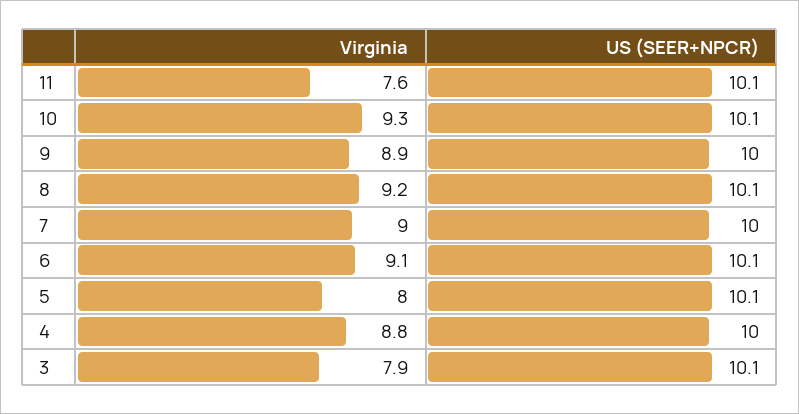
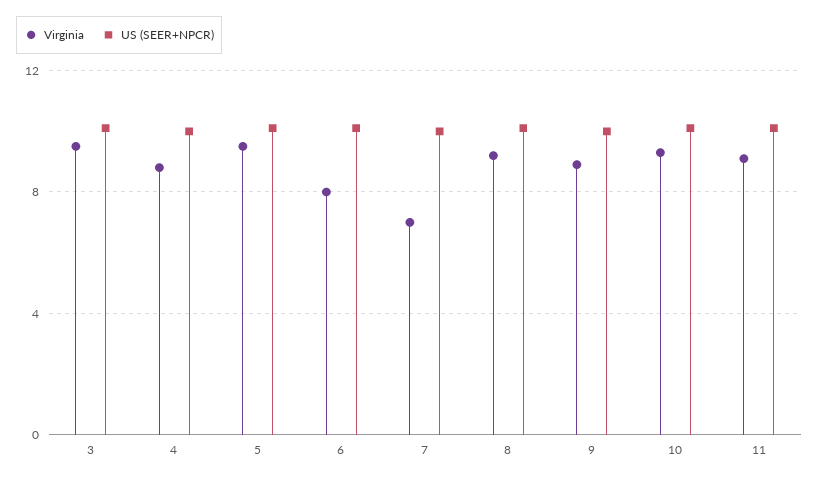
Virginia, 11: 7.6 -> 9
Virginia, 7: 9 -> 7
Virginia, 6: 9.1 -> 8
Virginia, 5: 8 -> 9.5
Virginia, 3: 7.9 -> 9.5

